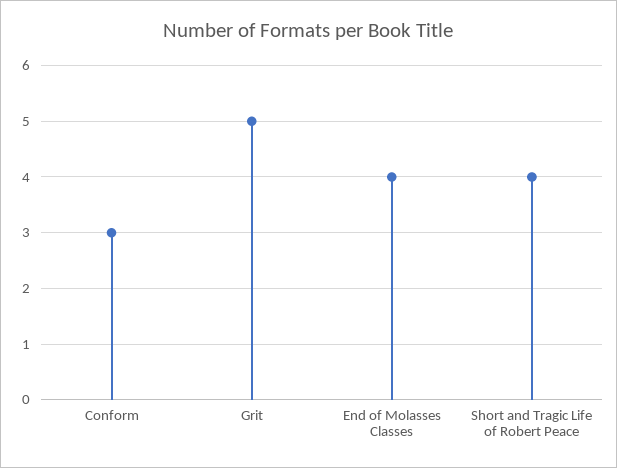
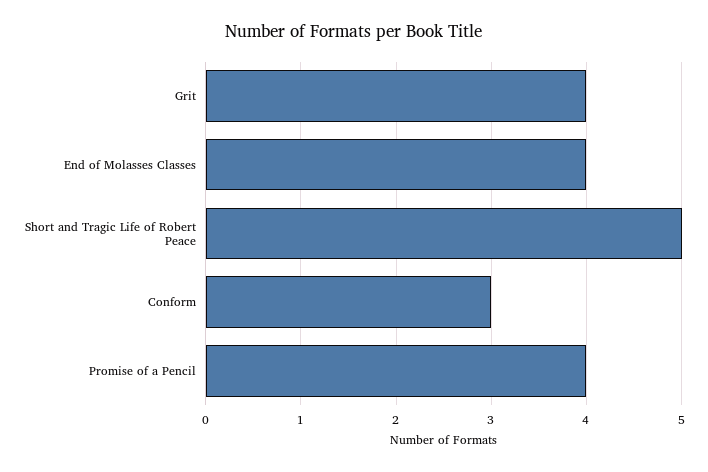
Grit: 5 -> 4
Short and Tragic Life of Robert Peace: 4 -> 5
Promise of a Pencil: none -> 4

